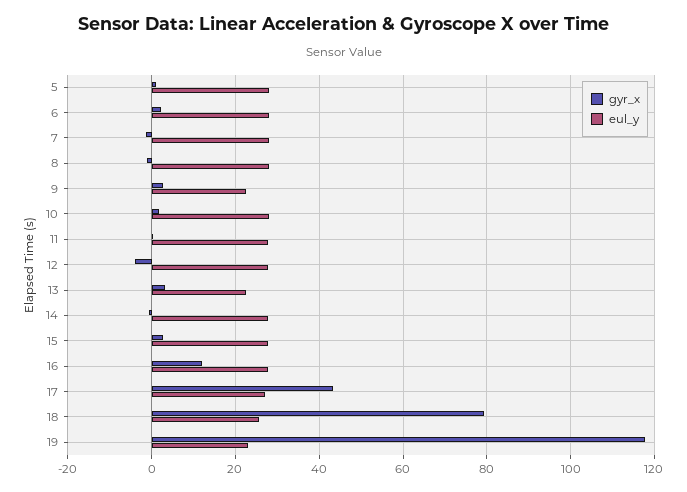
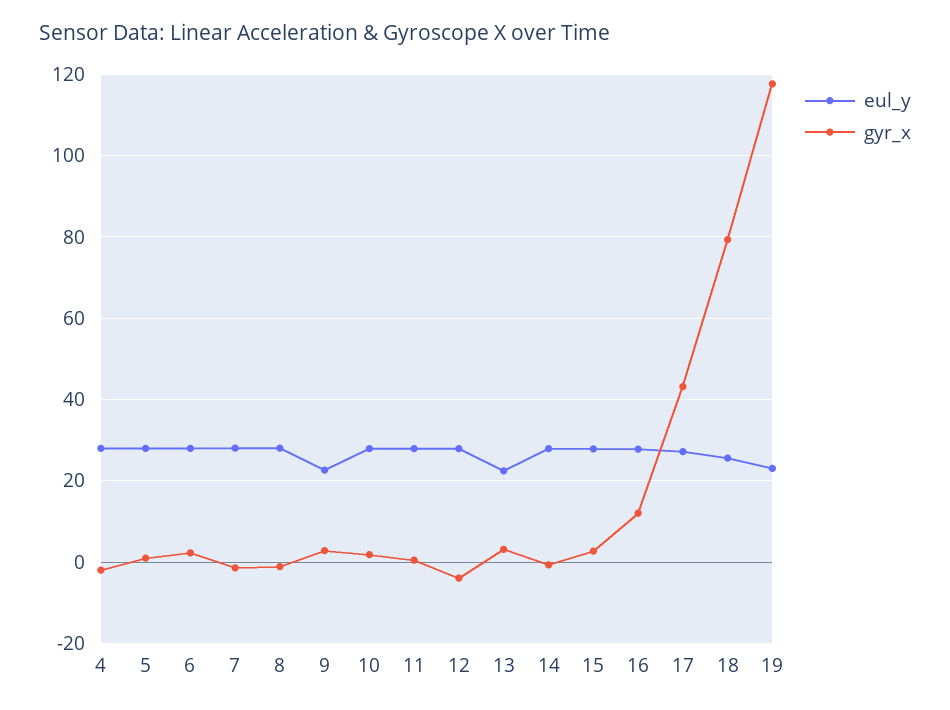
eul_y, 4: none -> 28
gyr_x, 4: none -> -2

